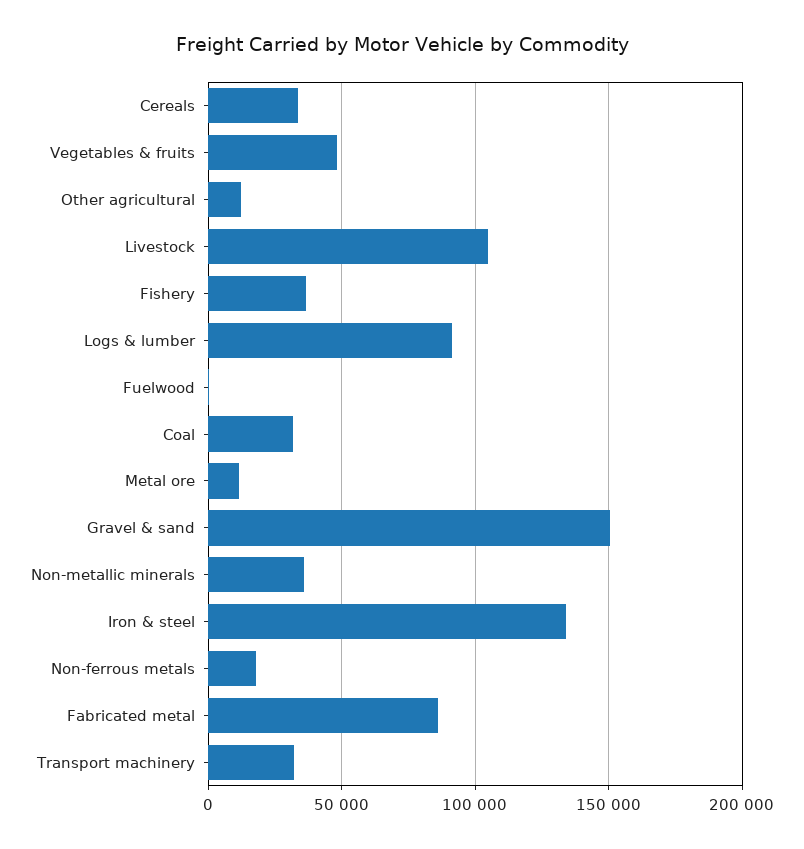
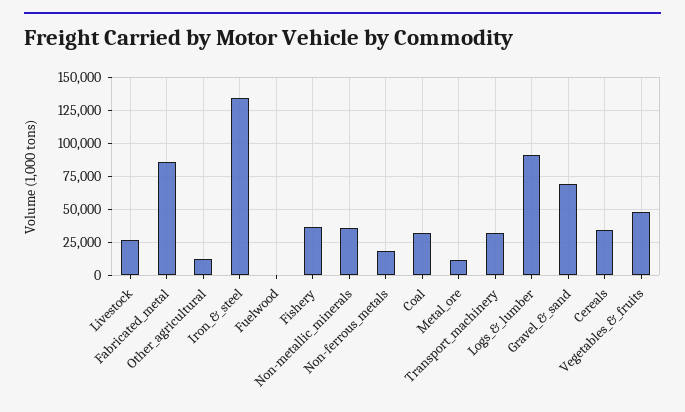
Livestock: 105000 -> 25000
Gravel & sand: 150000 -> 70000

